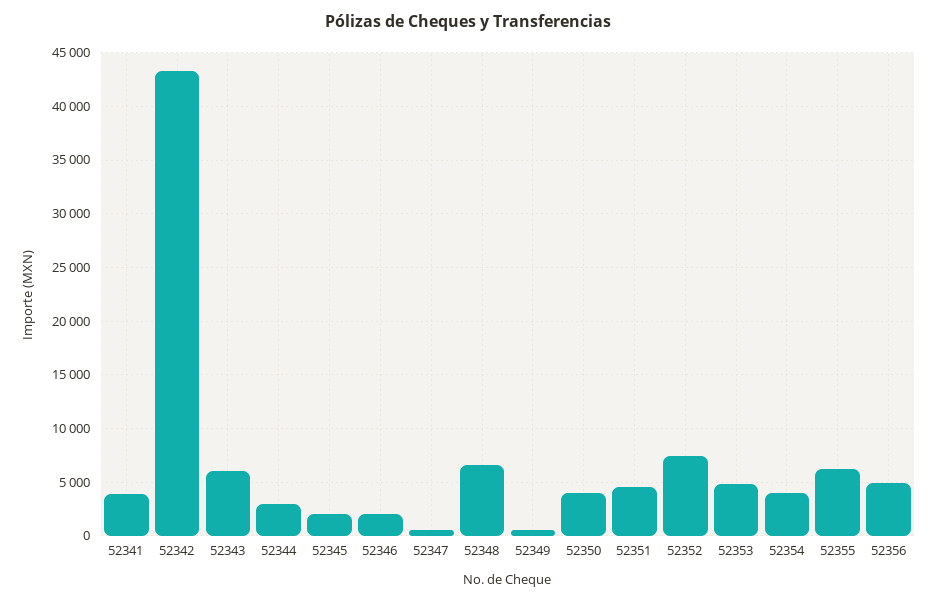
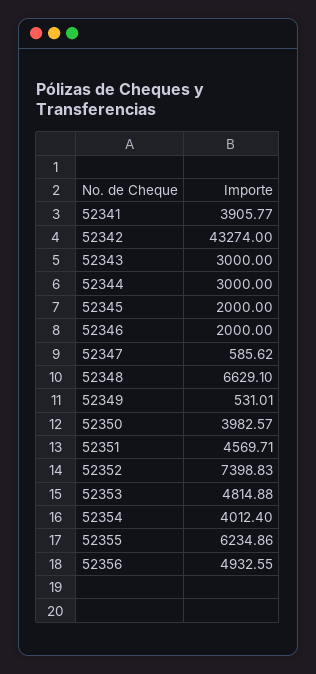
52343: 6000 -> 3000

